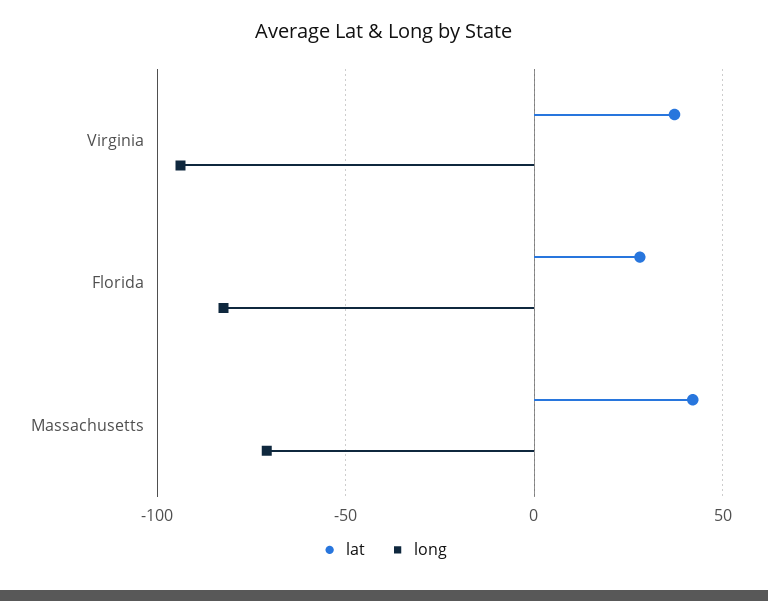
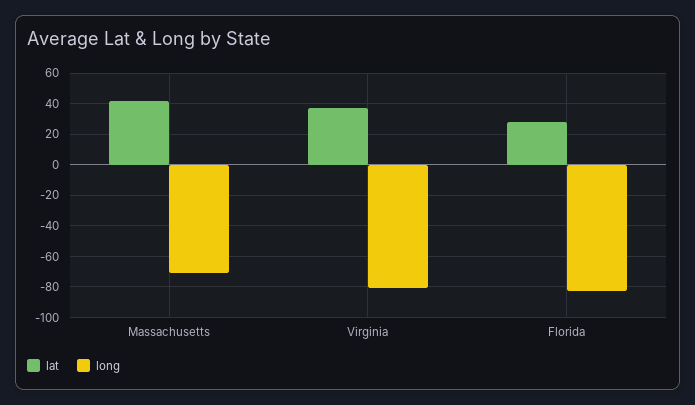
long, Virginia: -95 -> -80

